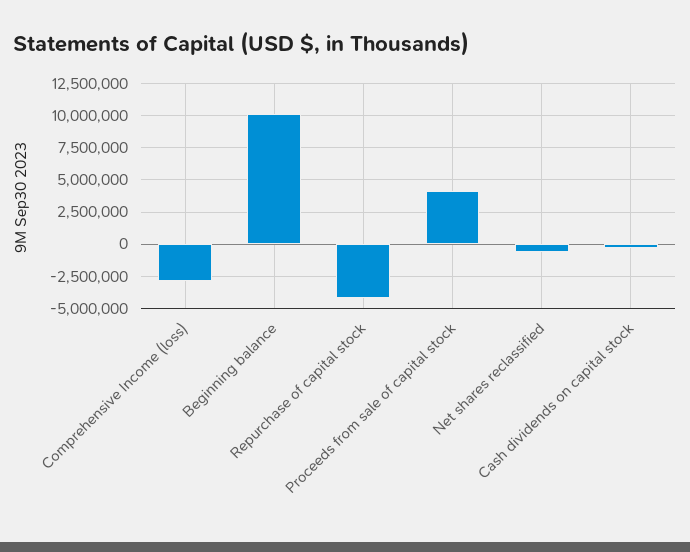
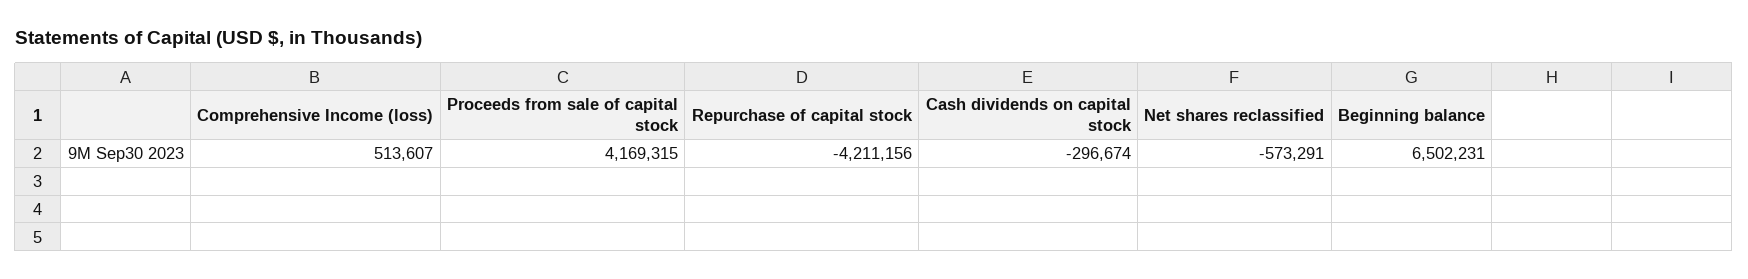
Comprehensive Income (loss): -3000000 -> 513607
Beginning balance: 10000000 -> 6502231

